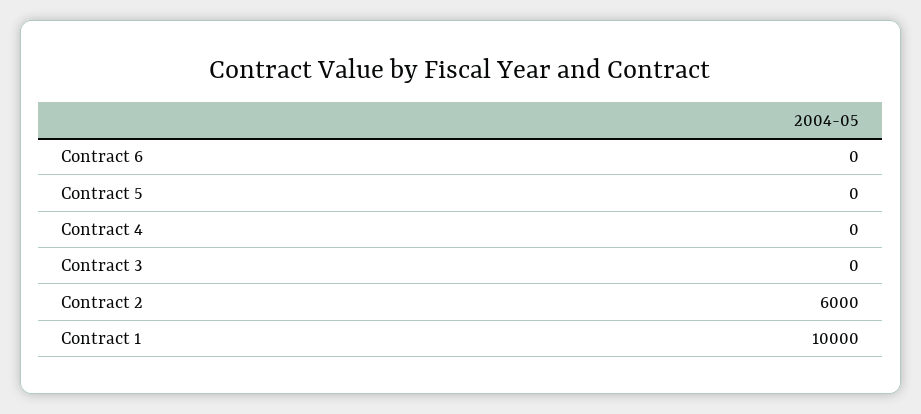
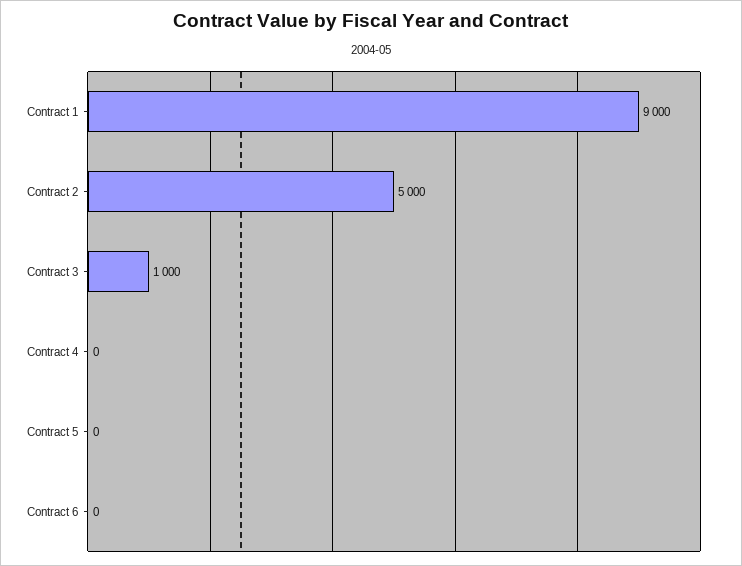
Contract 3: 0 -> 1000
Contract 2: 6000 -> 5000
Contract 1: 10000 -> 9000

